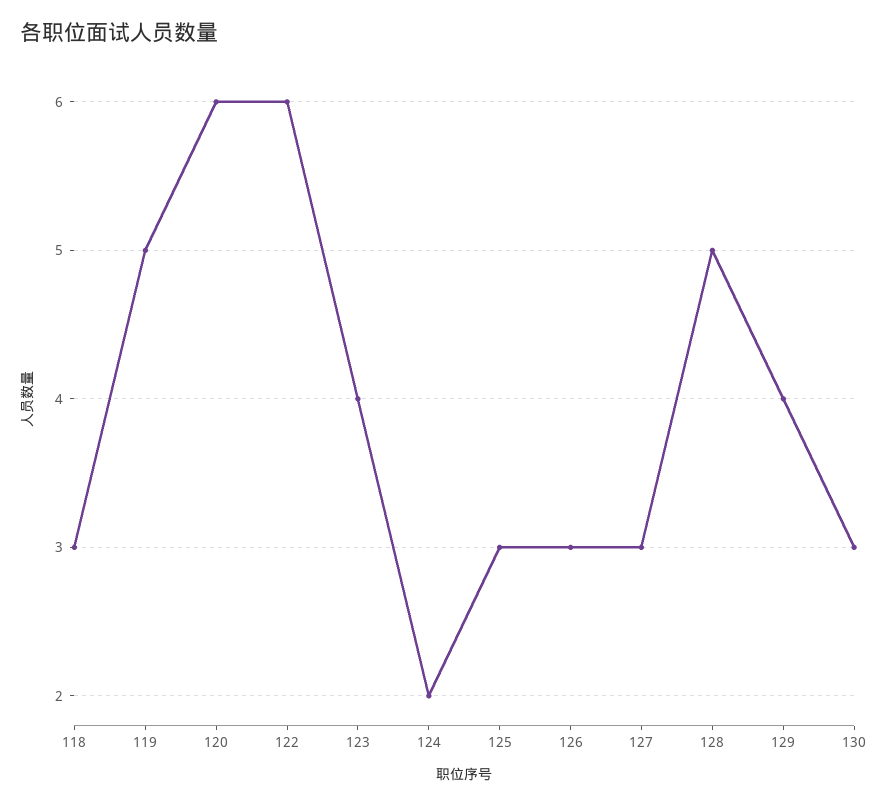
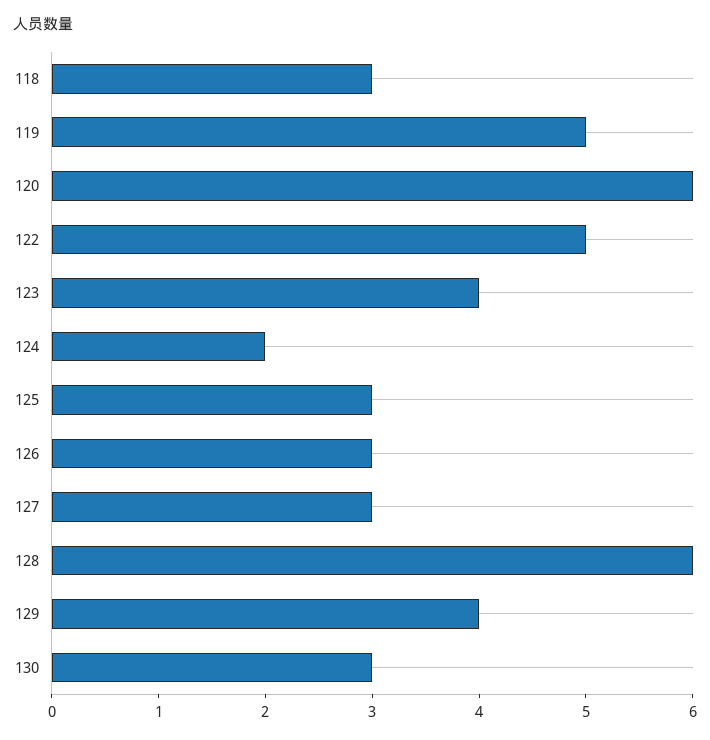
122: 6 -> 5
128: 5 -> 6

